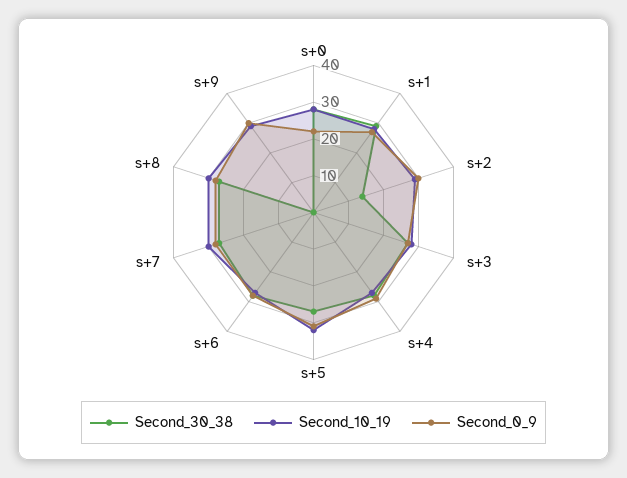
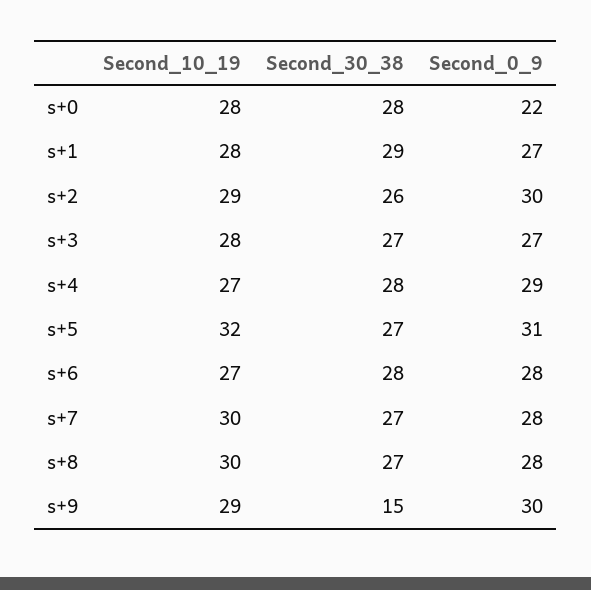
Second_30_38, s+2: 15 -> 26
Second_30_38, s+9: 0 -> 15

